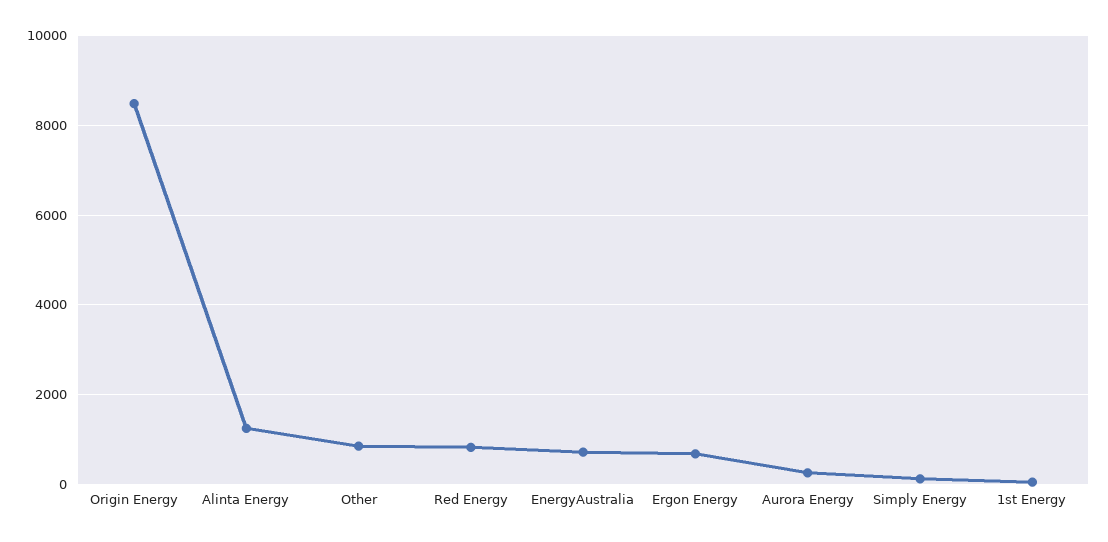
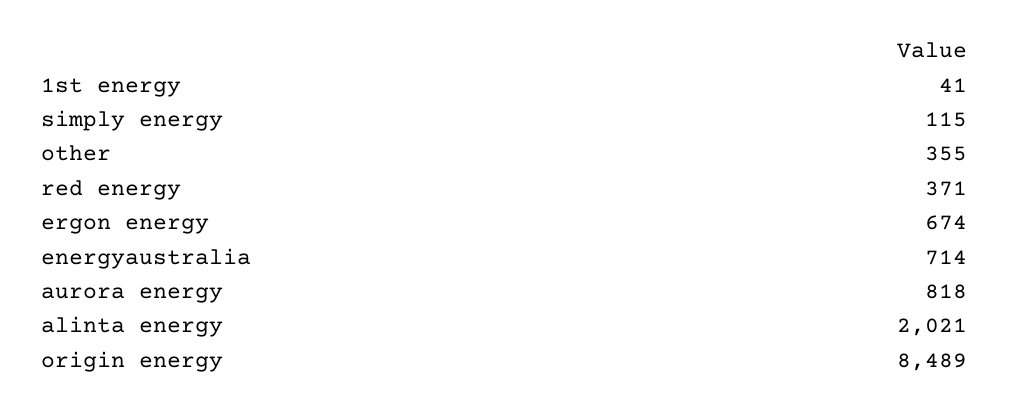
Alinta Energy: 1200 -> 2021
Other: 800 -> 355
Red Energy: 800 -> 371
Aurora Energy: 200 -> 818

